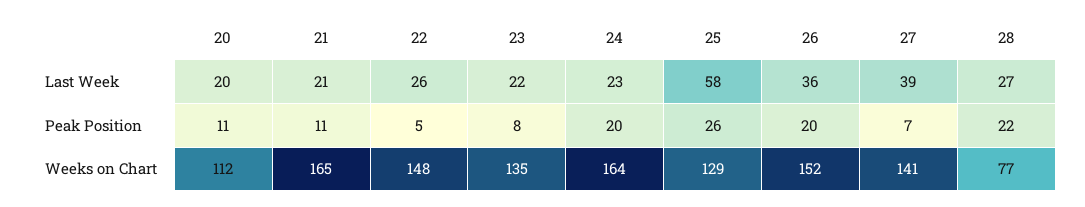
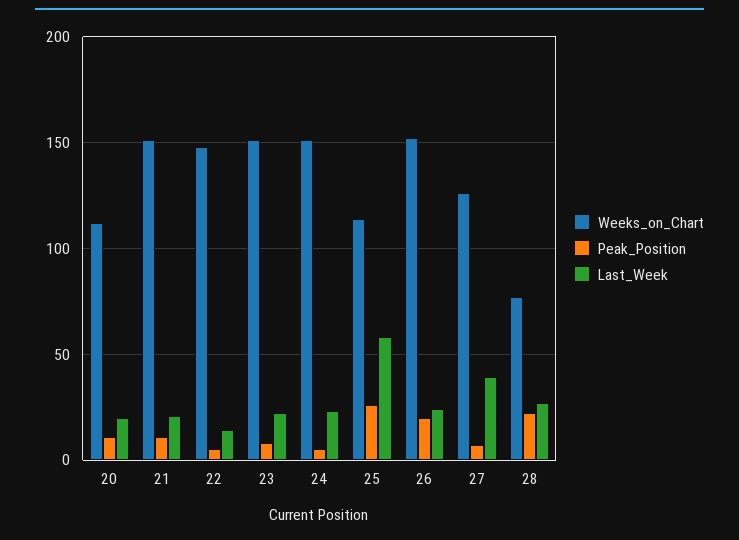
Last Week, 22: 26 -> 15
Last Week, 26: 36 -> 25
Peak Position, 24: 20 -> 5
Weeks on Chart, 21: 165 -> 150
Weeks on Chart, 23: 135 -> 150
Weeks on Chart, 24: 164 -> 150
Weeks on Chart, 25: 129 -> 115
Weeks on Chart, 27: 141 -> 125

